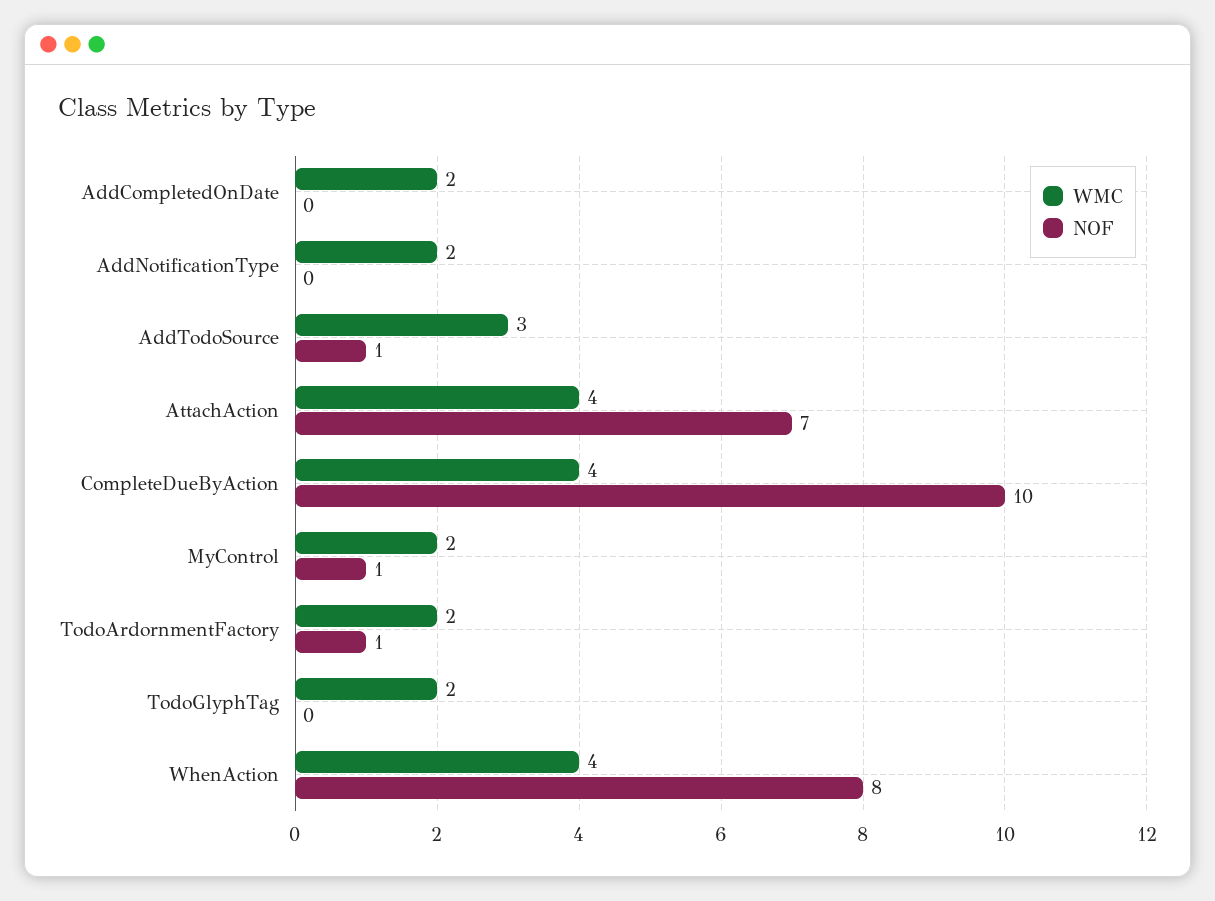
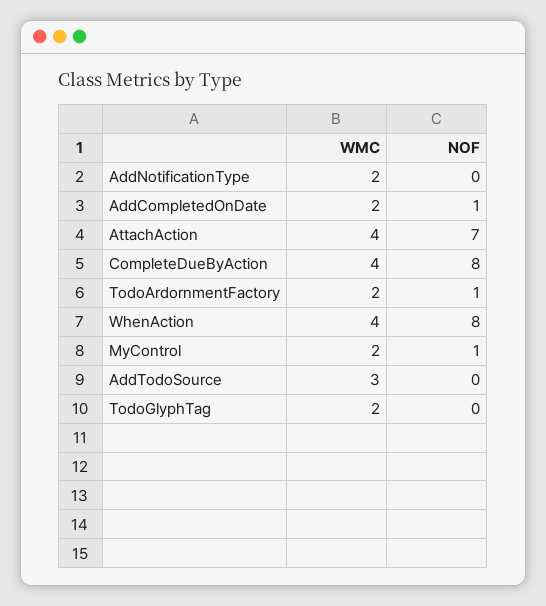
NOF, AddCompletedOnDate: 0 -> 1
NOF, AddTodoSource: 1 -> 0
NOF, CompleteDueByAction: 10 -> 8

